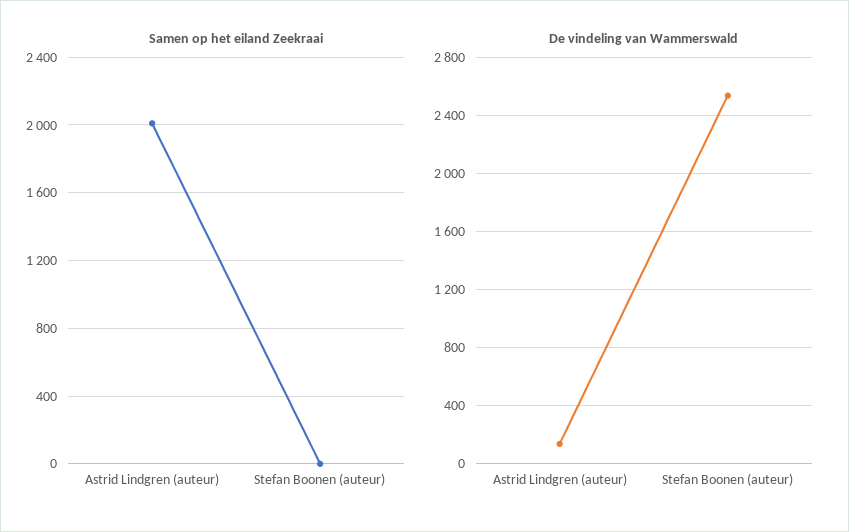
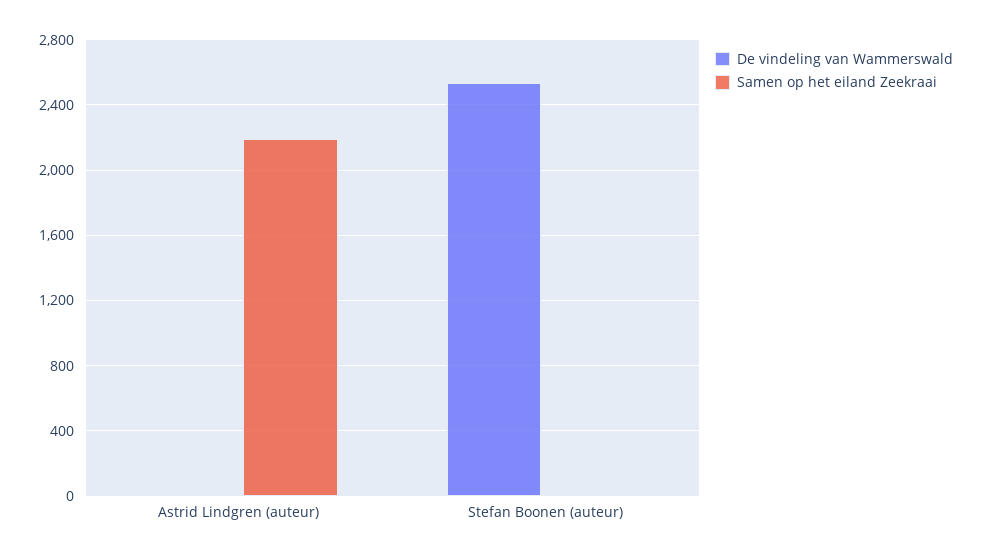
Samen op het eiland Zeekraai, Astrid Lindgren (auteur): 2000 -> 2200
De vindeling van Wammerswald, Astrid Lindgren (auteur): 150 -> 0

